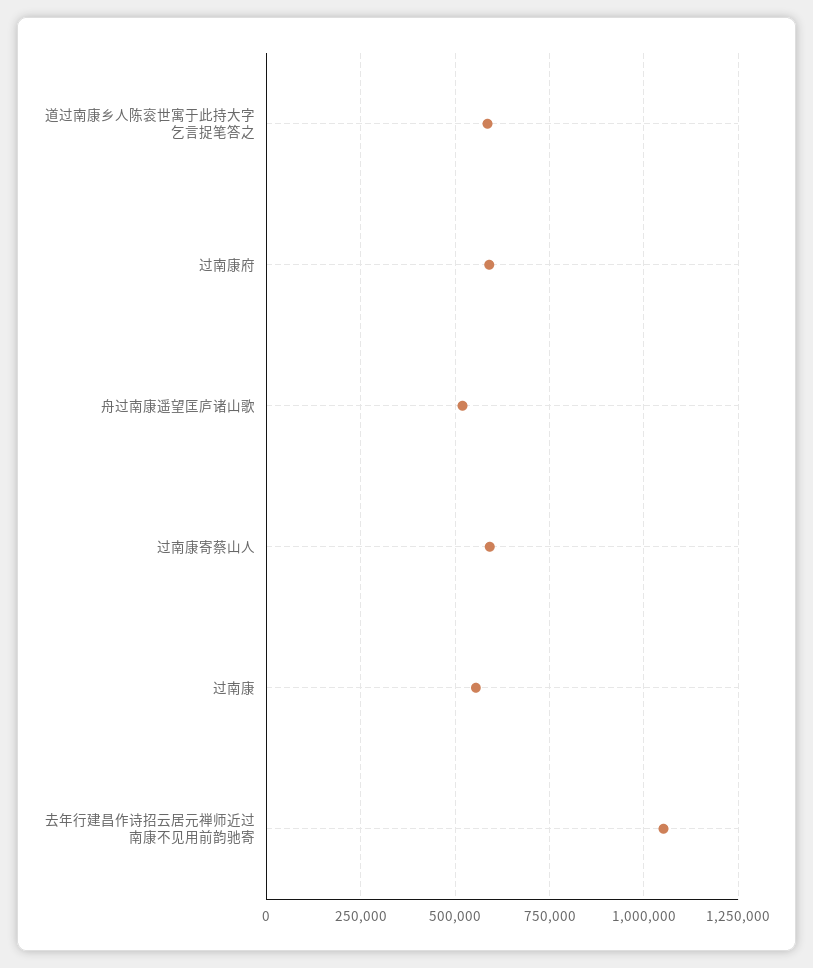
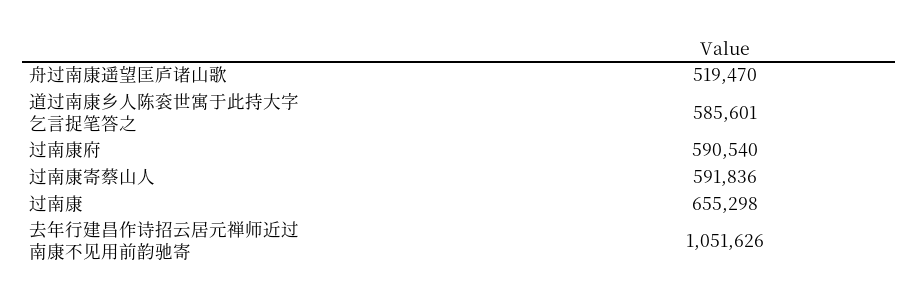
过南康: 550000 -> 655298

